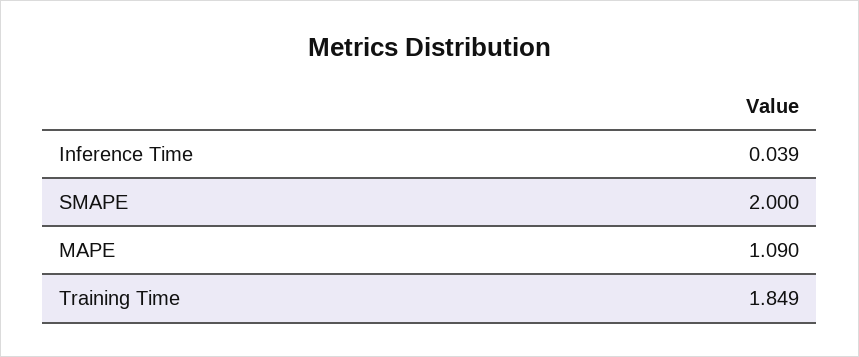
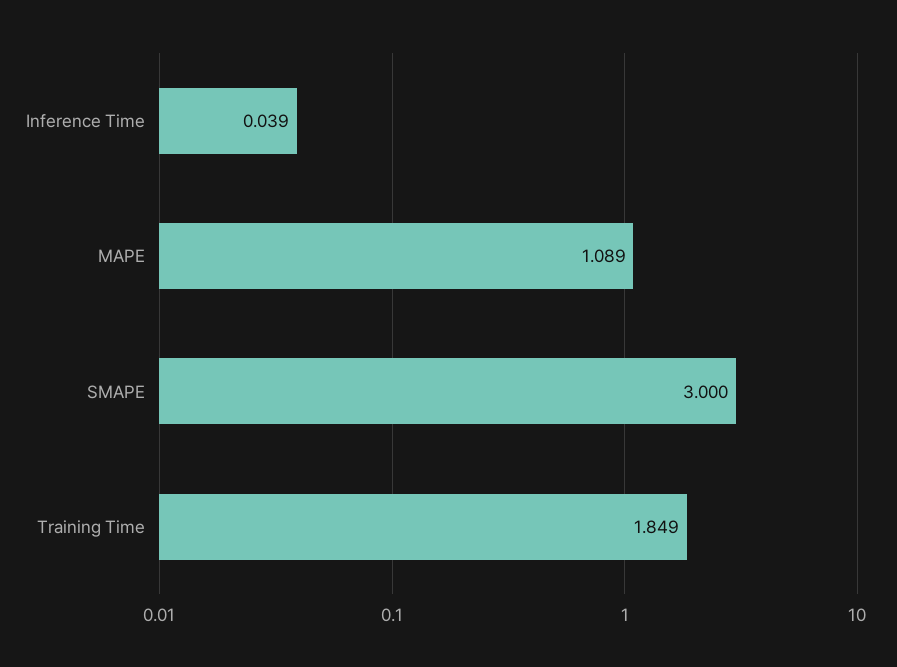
SMAPE: 2 -> 3
MAPE: 1.09 -> 1.089

